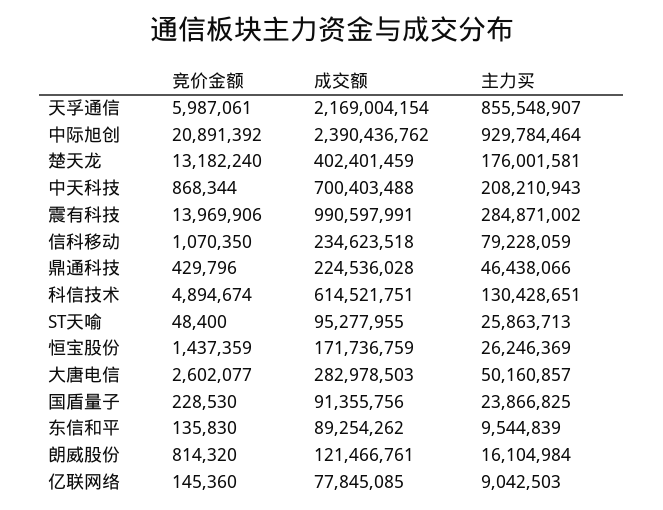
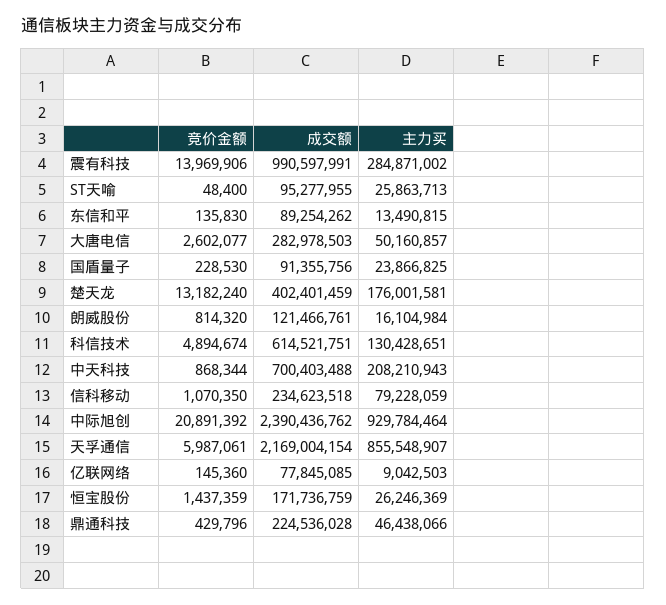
主力买, 东信和平: 9544839 -> 13490815

